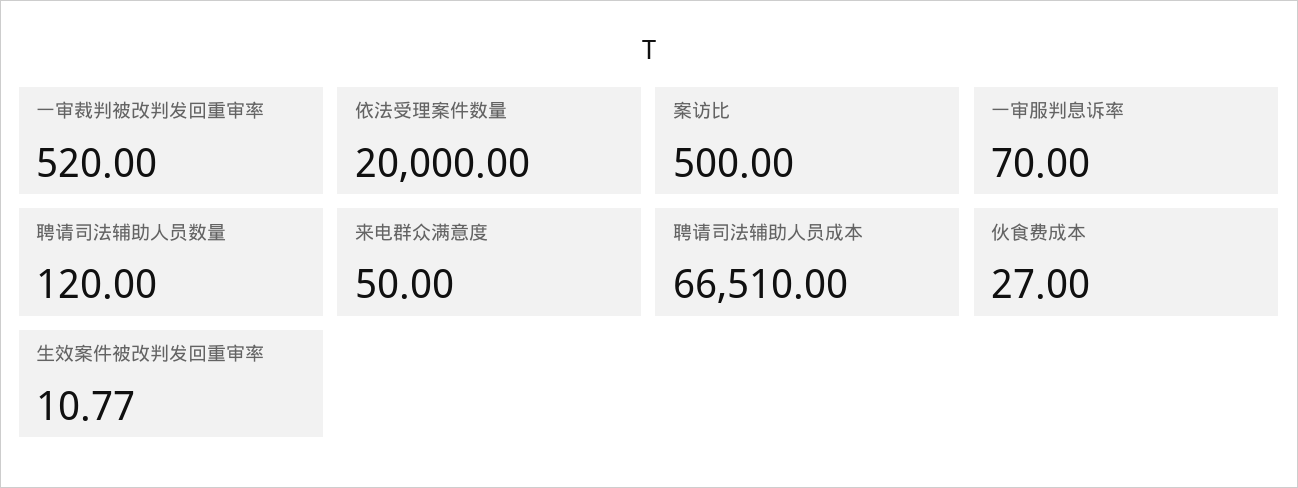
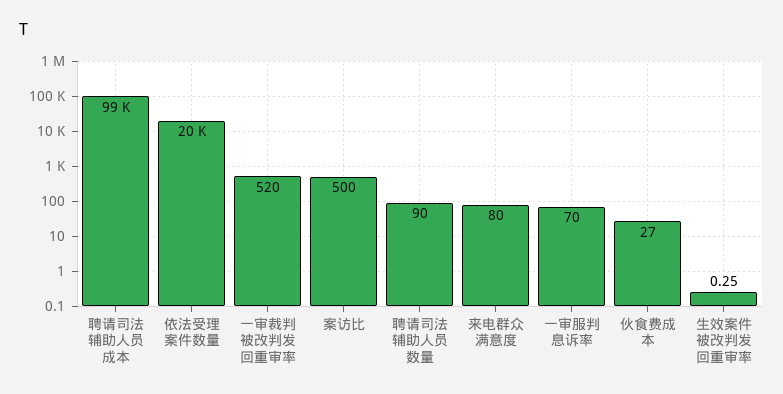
聘请司法辅助人员数量: 120 -> 90
来电群众满意度: 50 -> 80
聘请司法辅助人员成本: 66510 -> 99000
生效案件被改判发回重审率: 10.77 -> 0.25

